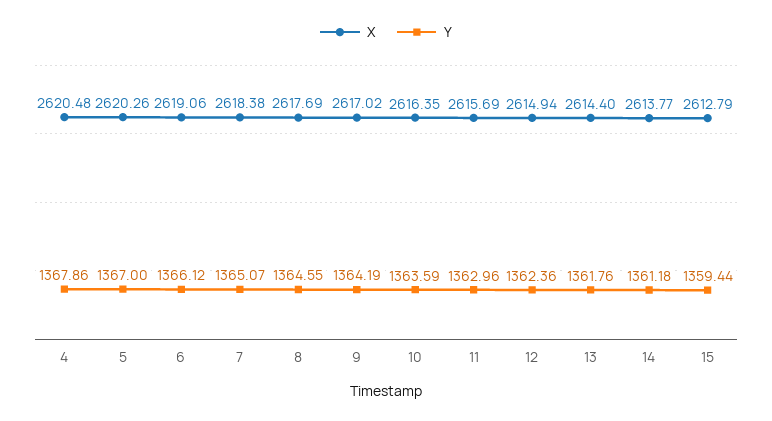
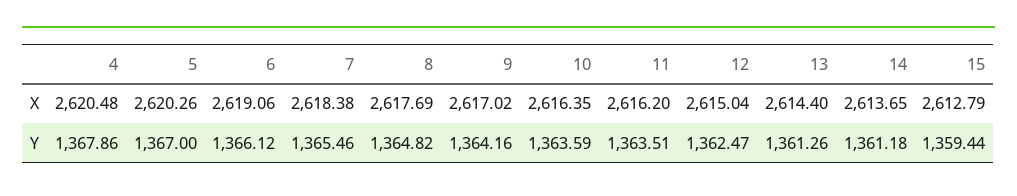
Y, 7: 1365.07 -> 1365.46
Y, 8: 1364.55 -> 1364.82
Y, 9: 1364.19 -> 1364.16
X, 11: 2615.69 -> 2616.2
Y, 11: 1362.96 -> 1363.51
X, 12: 2614.94 -> 2615.04
Y, 12: 1362.36 -> 1362.47
Y, 13: 1361.76 -> 1361.26
X, 14: 2613.77 -> 2613.65

